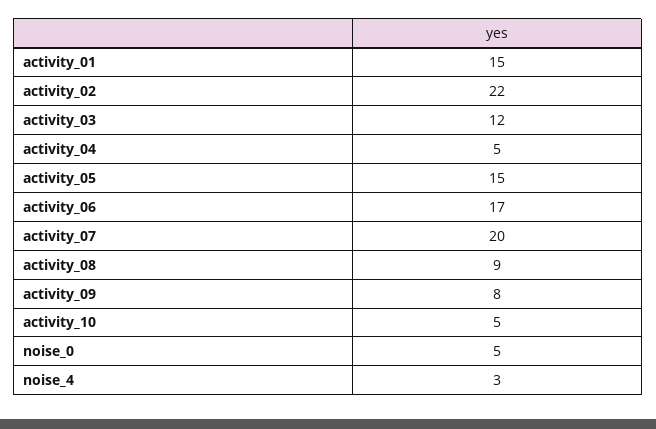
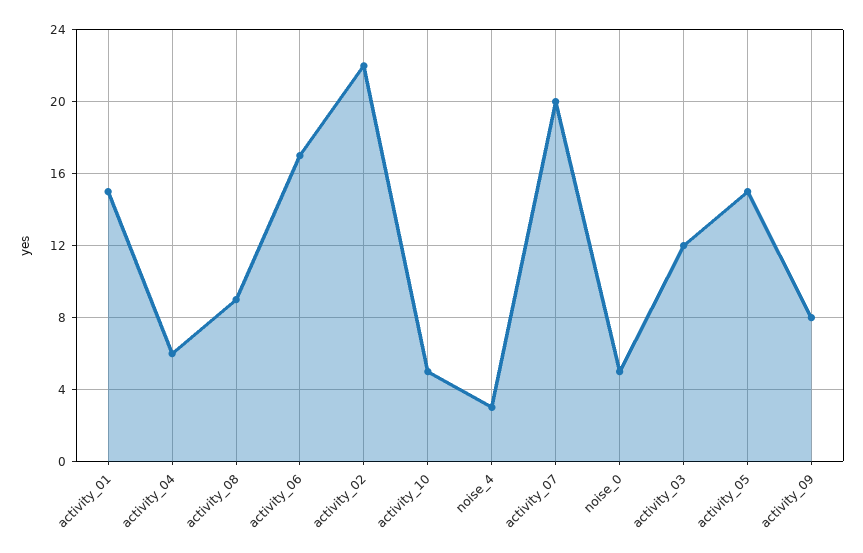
activity_04: 5 -> 6

